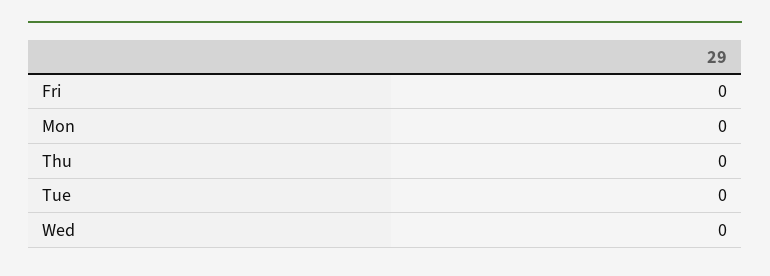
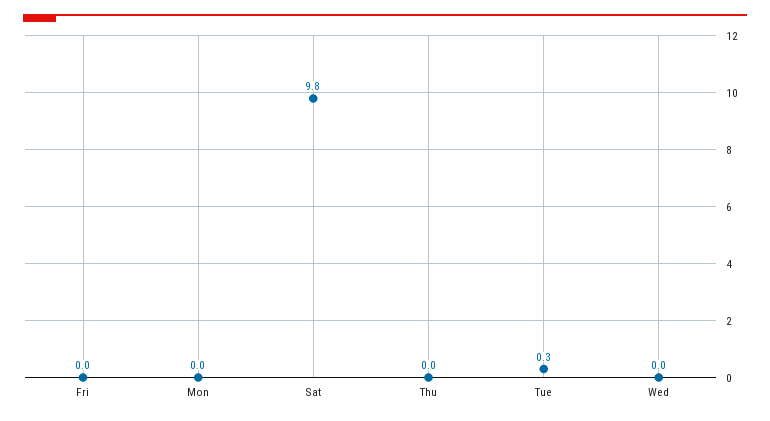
Tue: 0 -> 0.3
Sat: none -> 9.8

